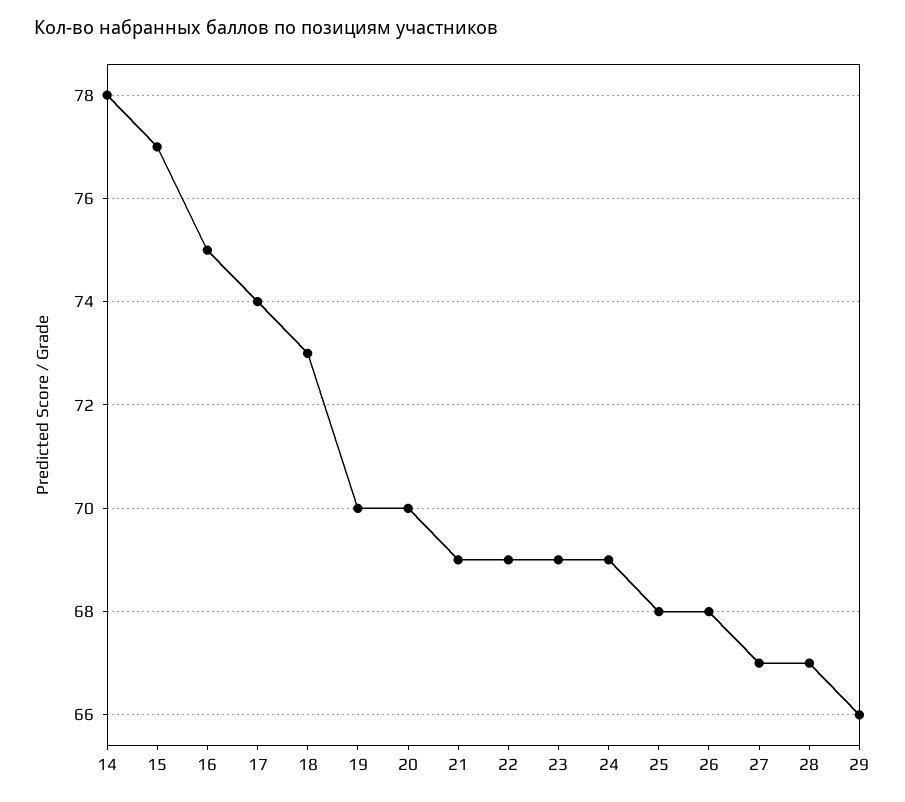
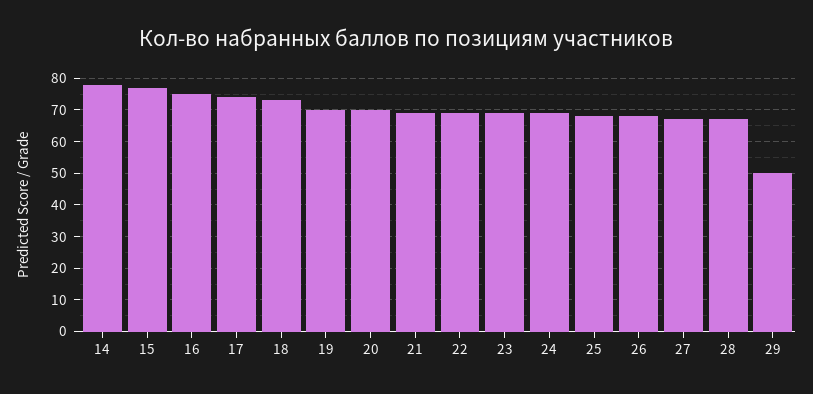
29: 66 -> 50

